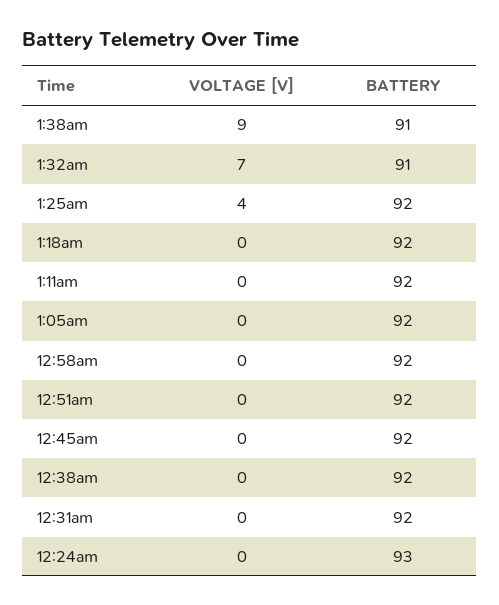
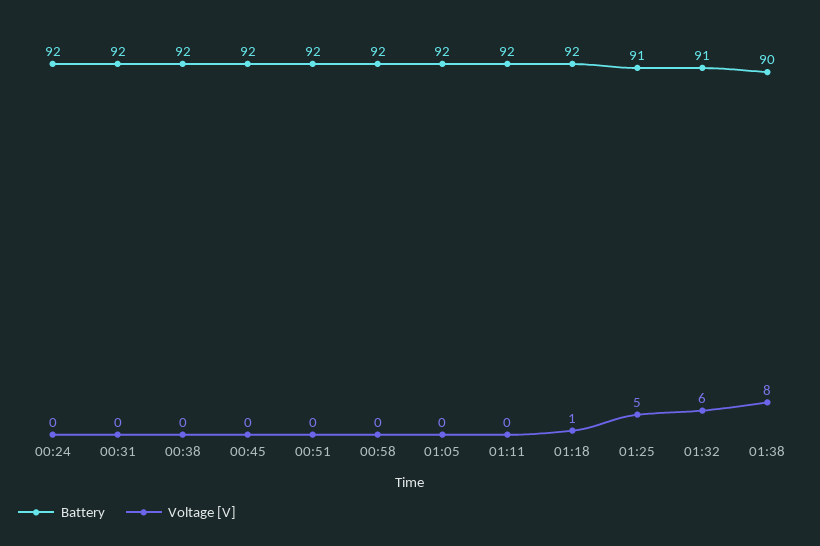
VOLTAGE [V], 1:38am: 9 -> 8
BATTERY, 1:38am: 91 -> 90
VOLTAGE [V], 1:32am: 7 -> 6
VOLTAGE [V], 1:25am: 4 -> 5
BATTERY, 1:25am: 92 -> 91
VOLTAGE [V], 1:18am: 0 -> 1
BATTERY, 12:24am: 93 -> 92

